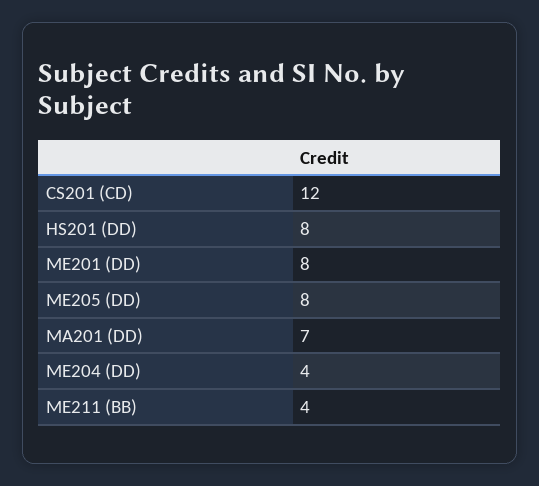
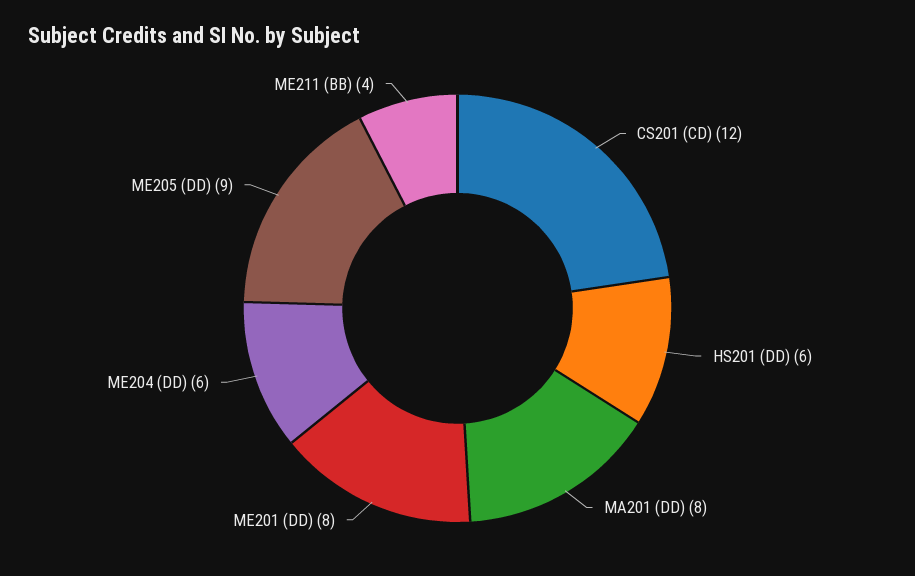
HS201 (DD): 8 -> 6
ME205 (DD): 8 -> 9
MA201 (DD): 7 -> 8
ME204 (DD): 4 -> 6

